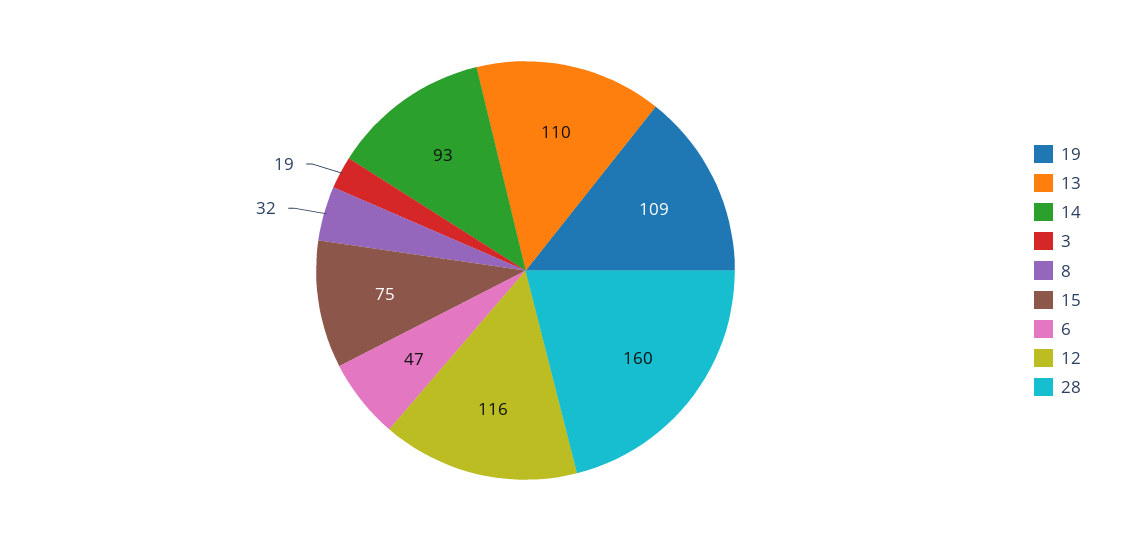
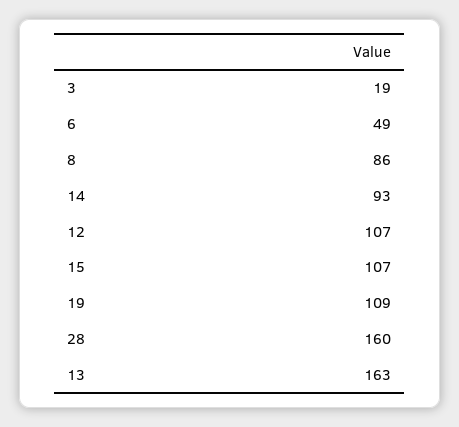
13: 110 -> 163
8: 32 -> 86
15: 75 -> 107
6: 47 -> 49
12: 116 -> 107

